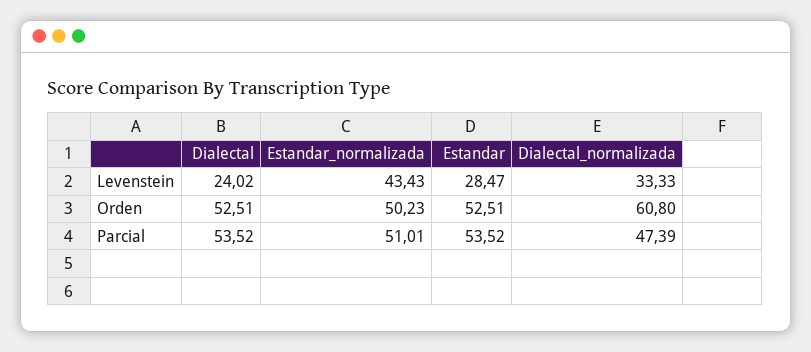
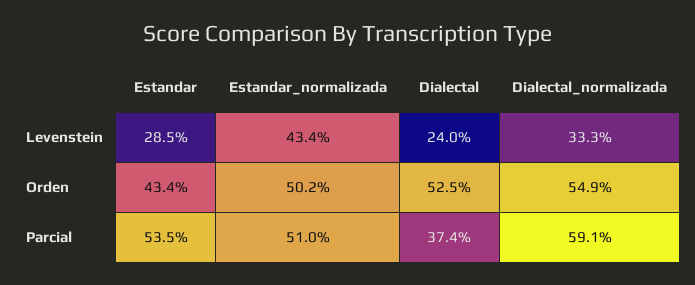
Estandar, Orden: 52.51 -> 43.4
Dialectal_normalizada, Orden: 60.8 -> 54.9
Dialectal, Parcial: 53.52 -> 37.4
Dialectal_normalizada, Parcial: 47.39 -> 59.1

